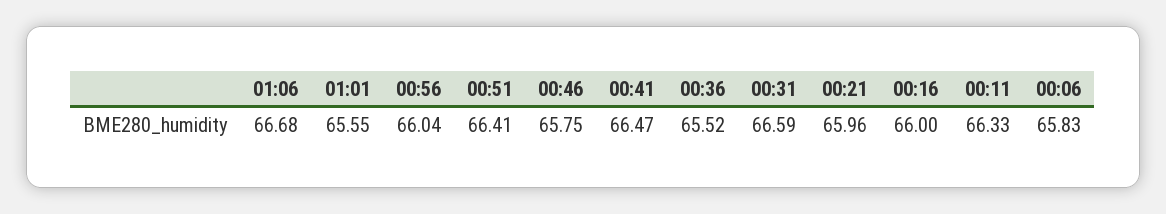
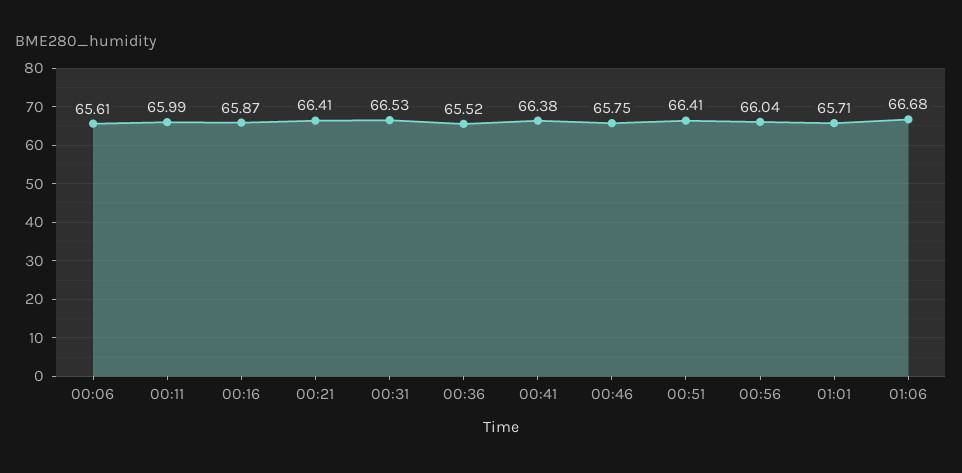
01:01: 65.55 -> 65.71
00:41: 66.47 -> 66.38
00:31: 66.59 -> 66.53
00:21: 65.96 -> 66.41
00:16: 66 -> 65.87
00:11: 66.33 -> 65.99
00:06: 65.83 -> 65.61

